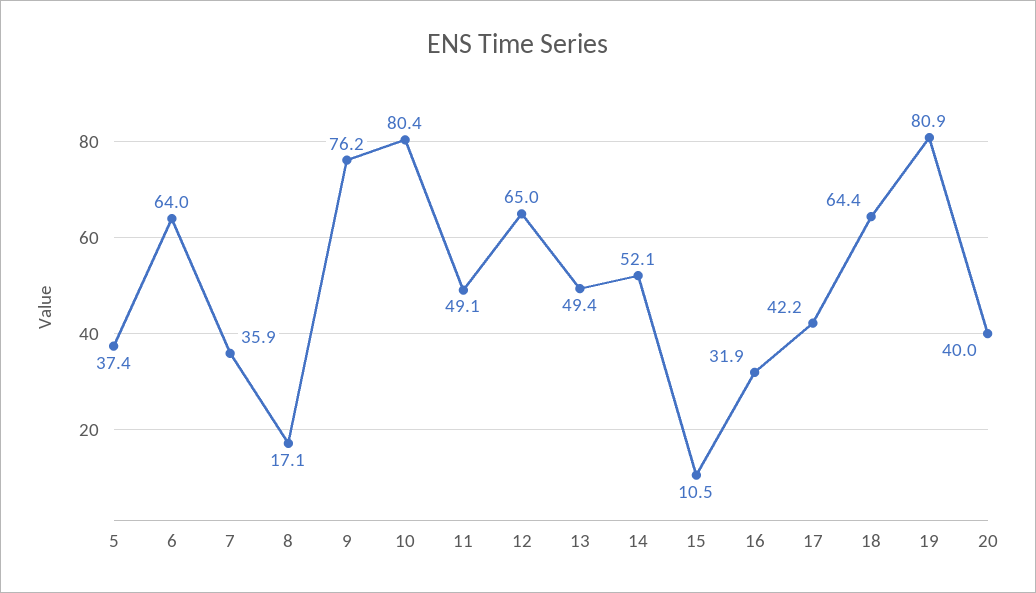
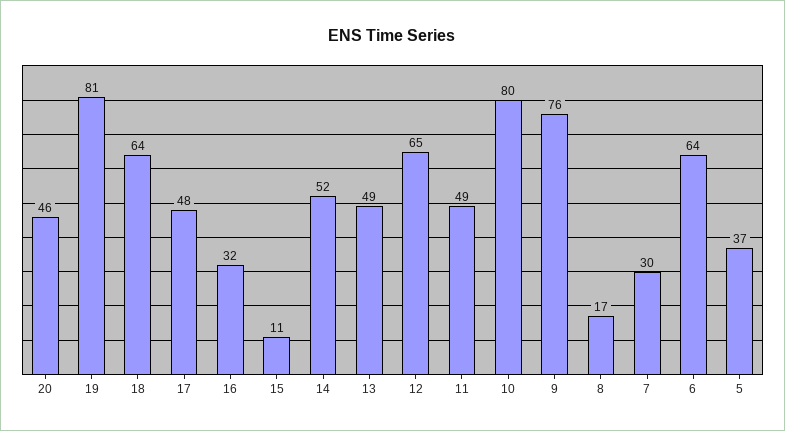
7: 35.9 -> 30
17: 42.2 -> 48
20: 40 -> 46

